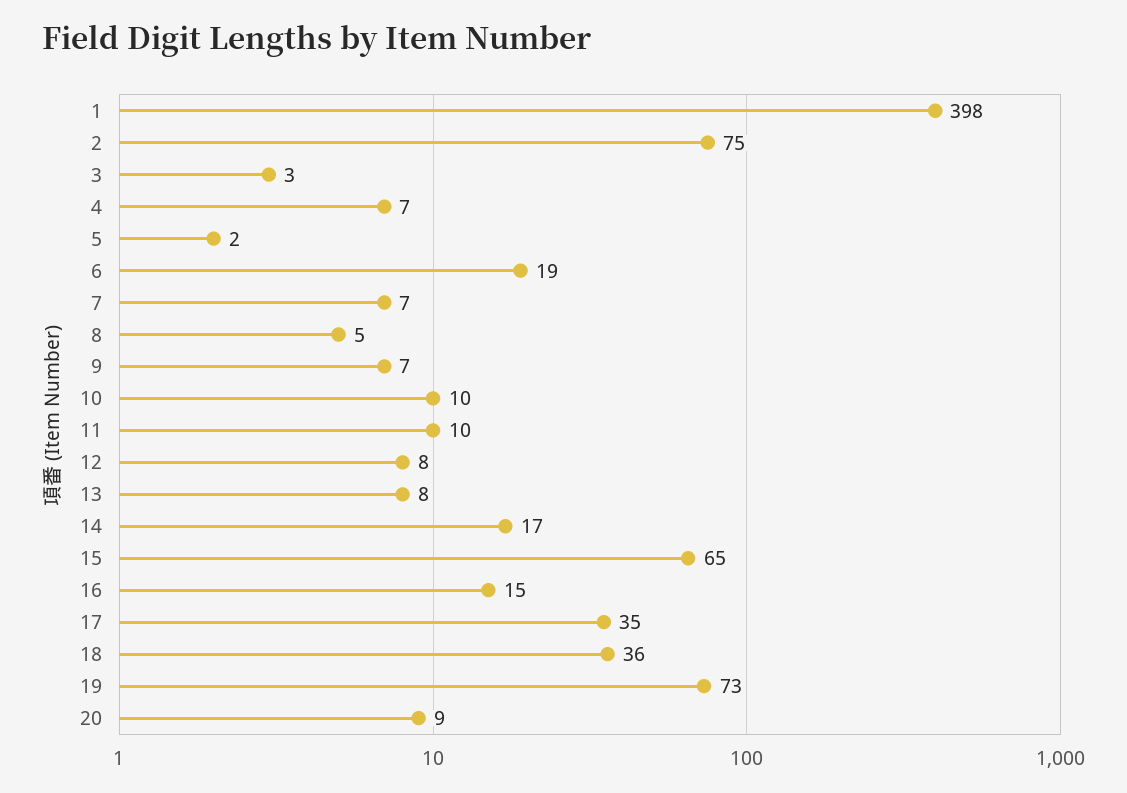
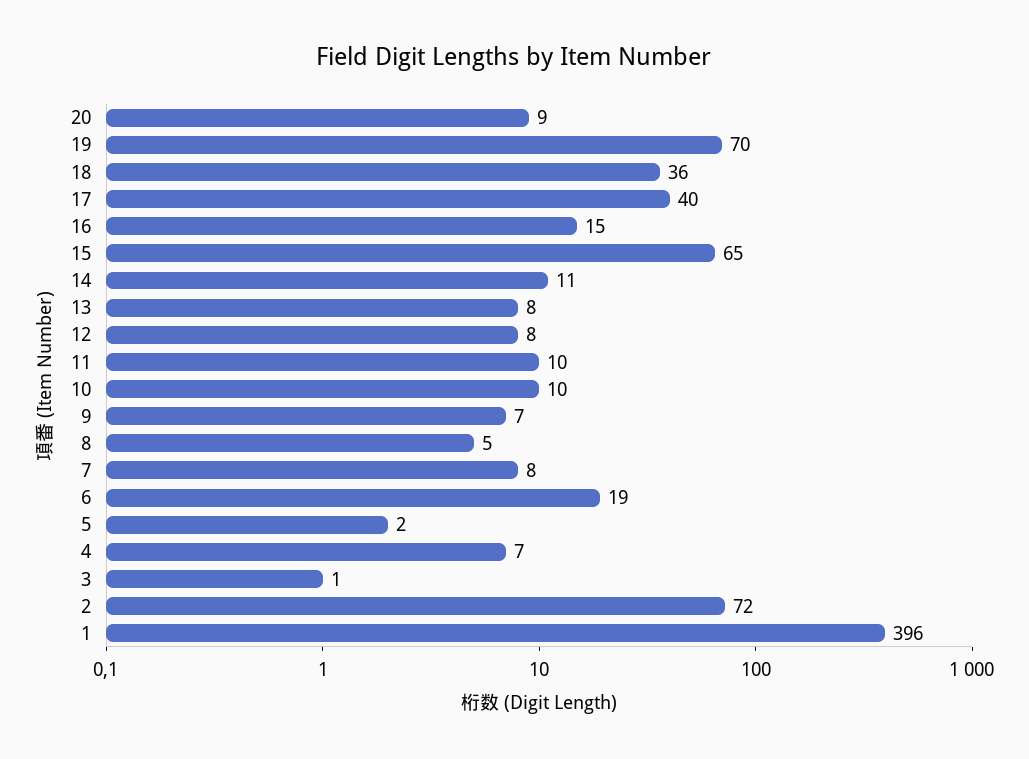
1: 398 -> 396
2: 75 -> 72
3: 3 -> 1
7: 7 -> 8
14: 17 -> 11
17: 35 -> 40
19: 73 -> 70

